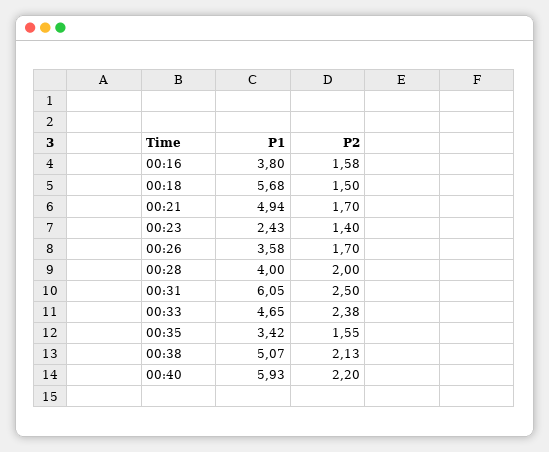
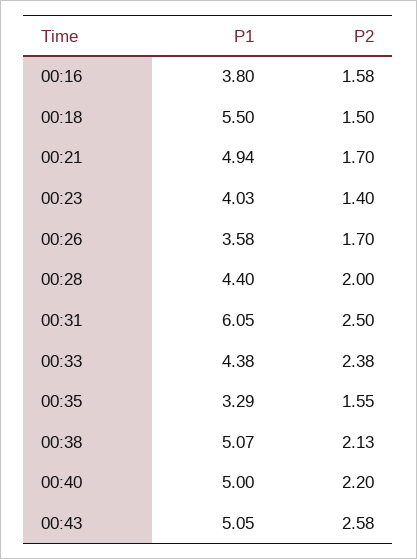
P1, 00:18: 5.68 -> 5.5
P1, 00:23: 2.43 -> 4.03
P1, 00:28: 4 -> 4.4
P1, 00:33: 4.65 -> 4.38
P1, 00:35: 3.42 -> 3.29
P1, 00:40: 5.93 -> 5
P1, 00:43: none -> 5.05
P2, 00:43: none -> 2.58

